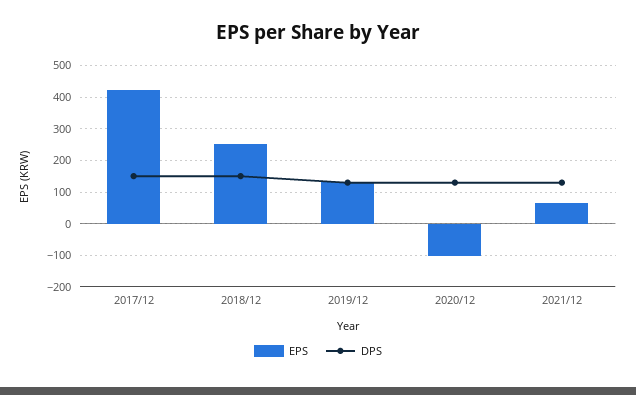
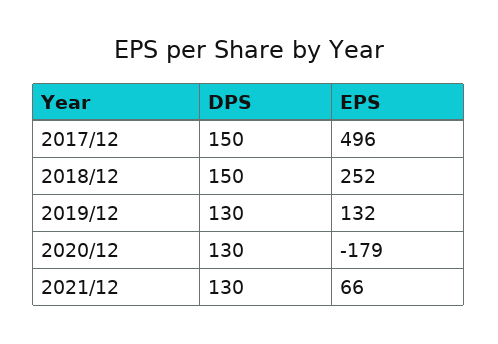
EPS, 2017/12: 420 -> 496
EPS, 2020/12: -100 -> -179

